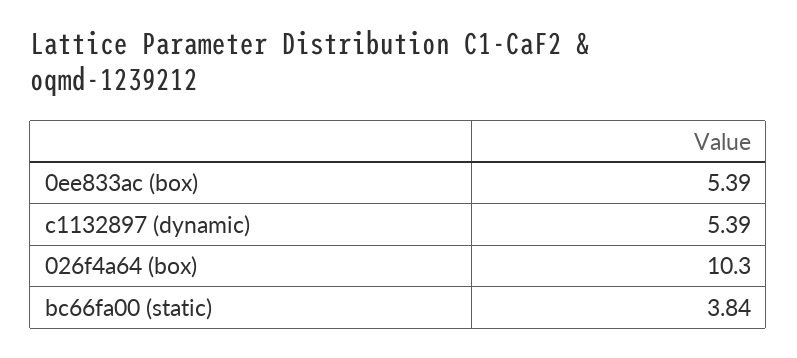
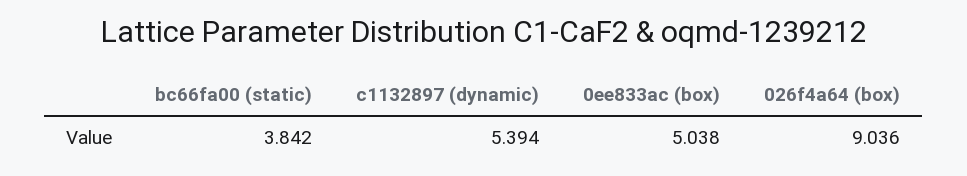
0ee833ac (box): 5.39 -> 5.038
026f4a64 (box): 10.3 -> 9.036

